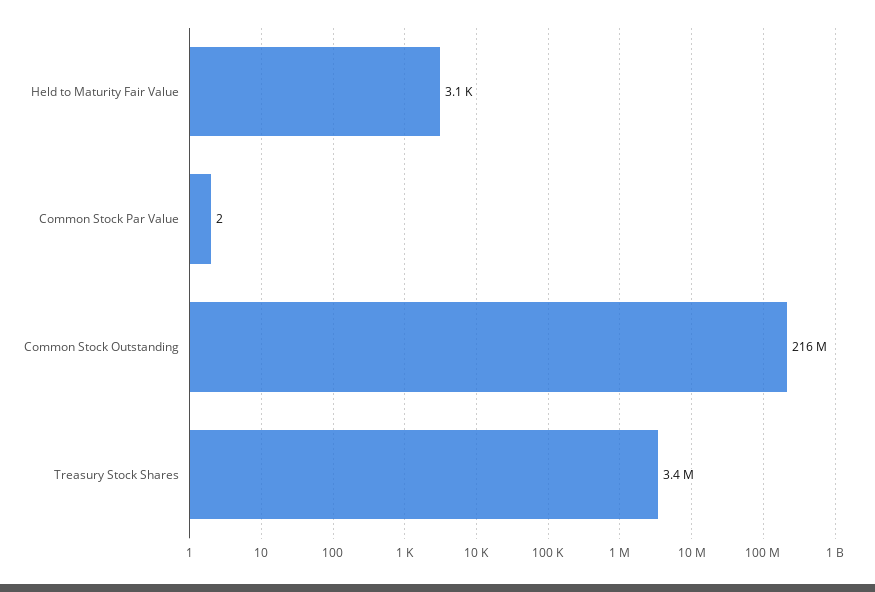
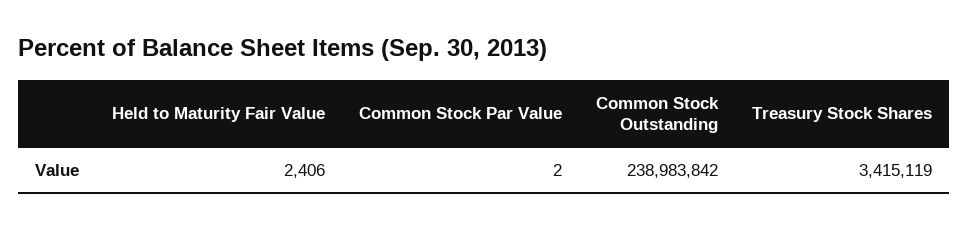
Held to Maturity Fair Value: 3100 -> 2406
Common Stock Outstanding: 216000000 -> 238983842

